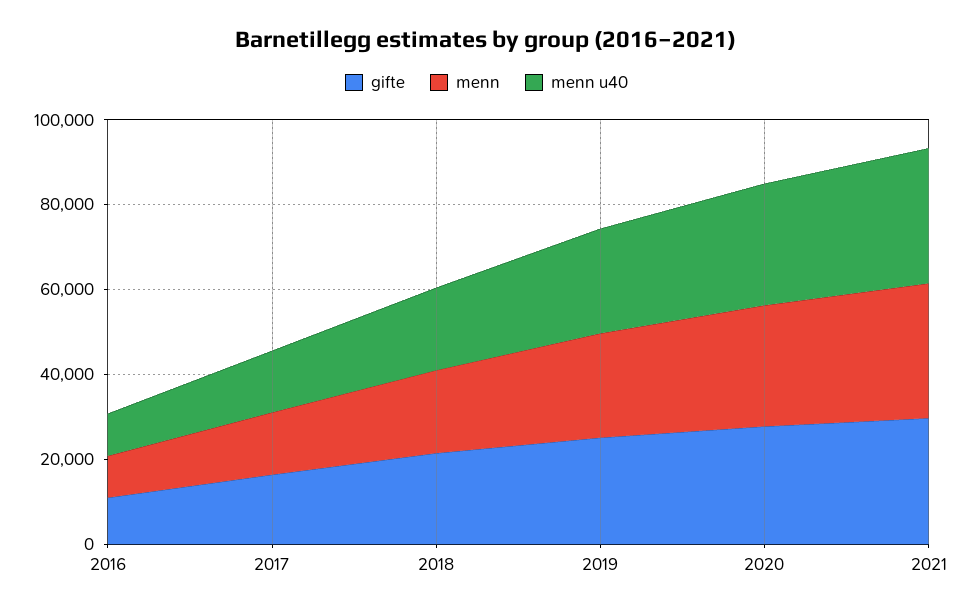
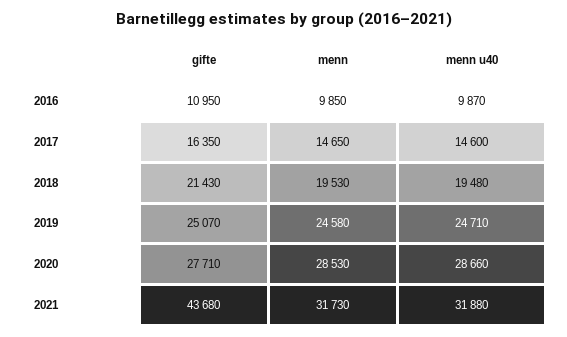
gifte, 2021: 30000 -> 43680

